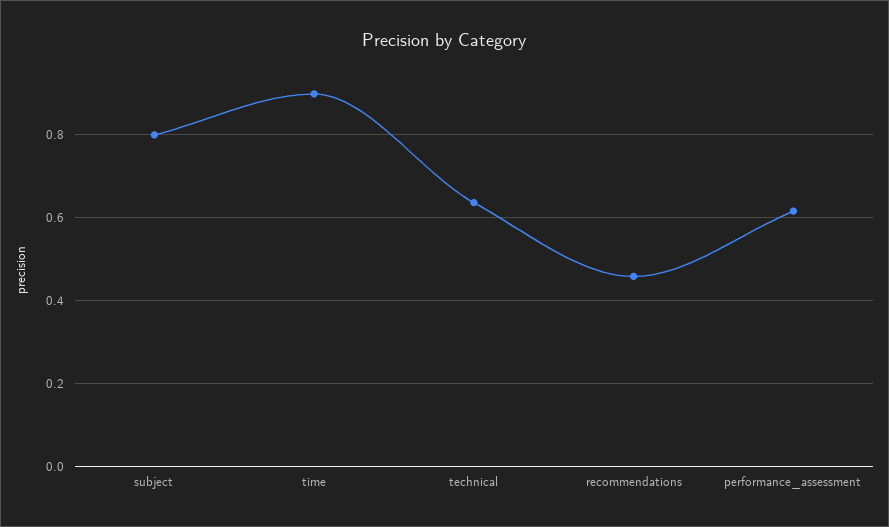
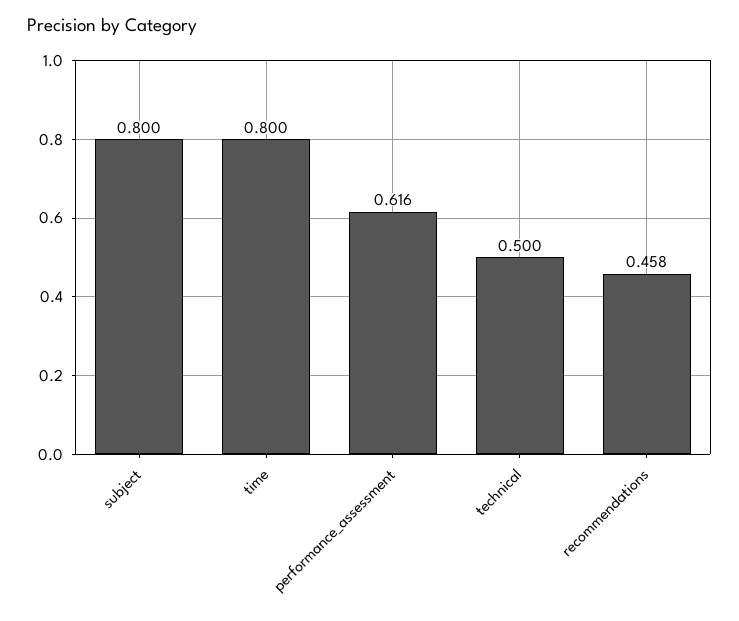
time: 0.9 -> 0.8
technical: 0.64 -> 0.5

